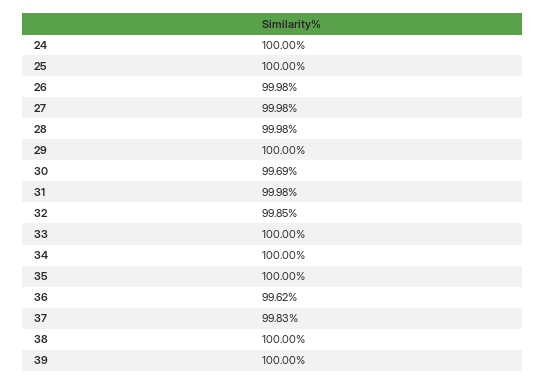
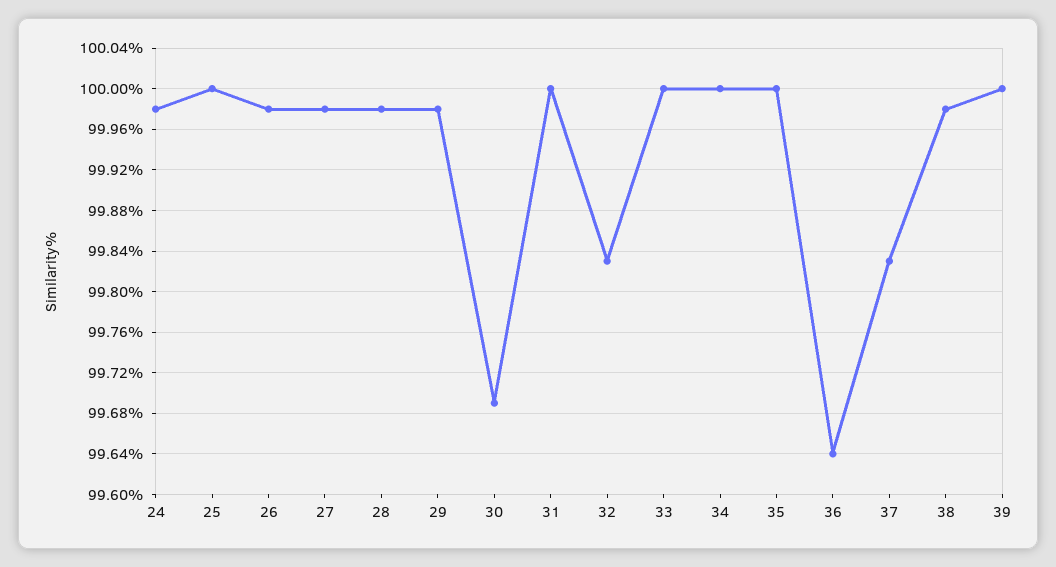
24: 100 -> 99.98
29: 100 -> 99.98
31: 99.98 -> 100
32: 99.85 -> 99.83
36: 99.62 -> 99.64
38: 100 -> 99.98

